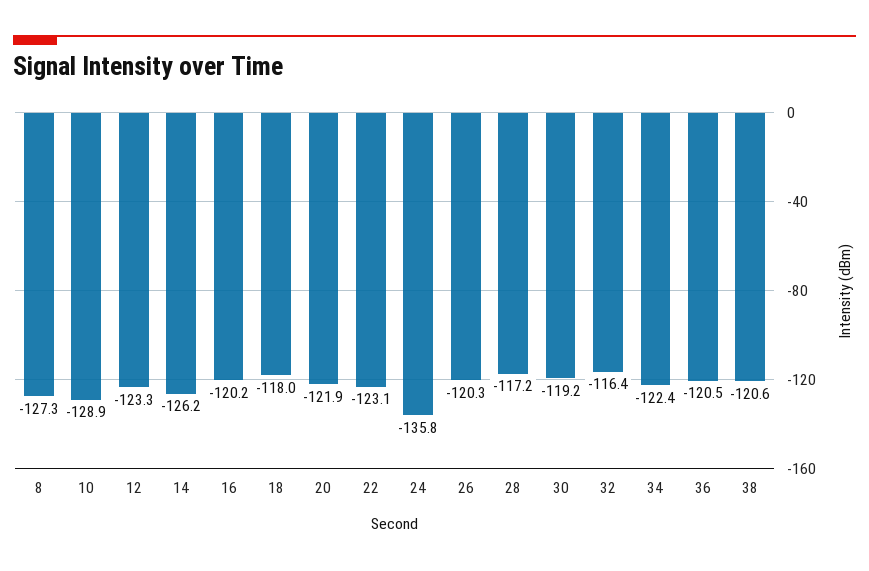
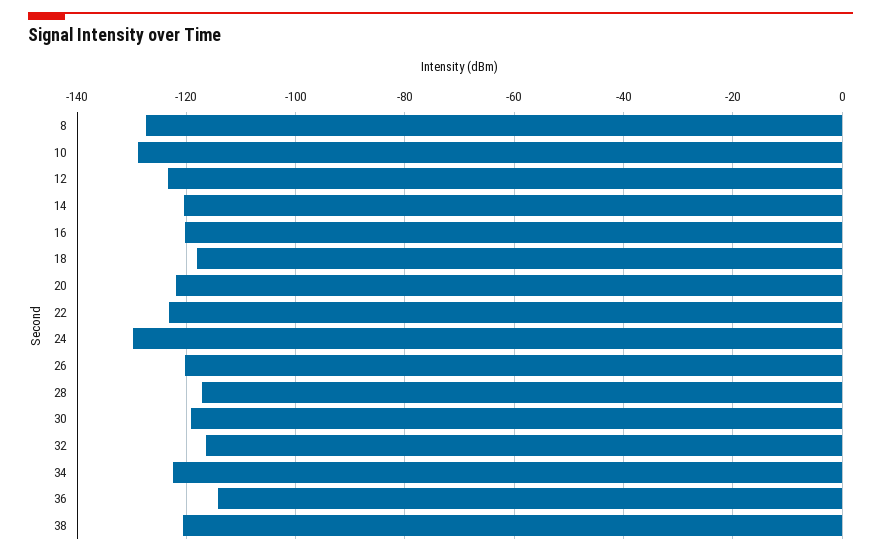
14: -126.2 -> -120
24: -135.8 -> -130
36: -120.5 -> -114

